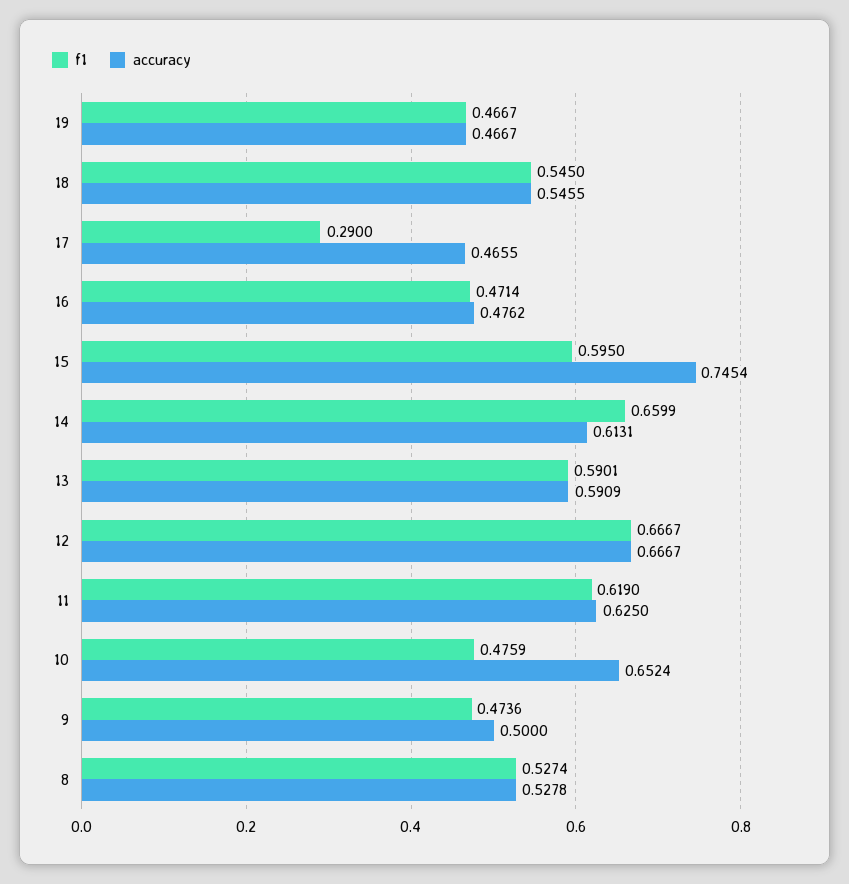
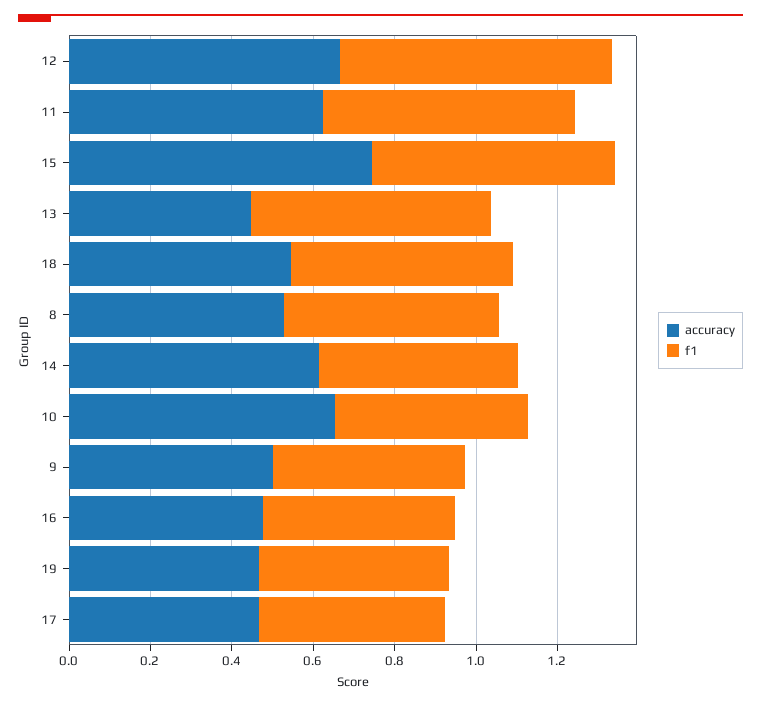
f1, 17: 0.29 -> 0.45
f1, 14: 0.6599 -> 0.5
accuracy, 13: 0.5909 -> 0.45

